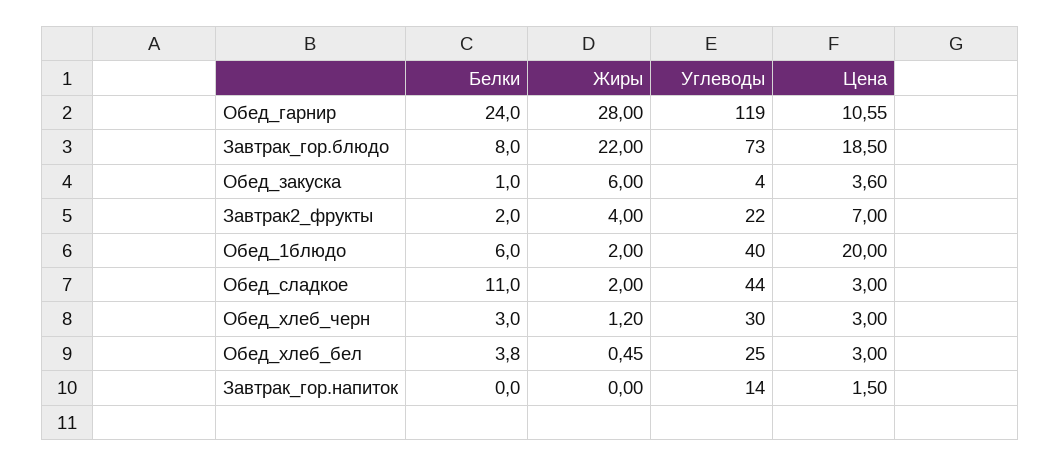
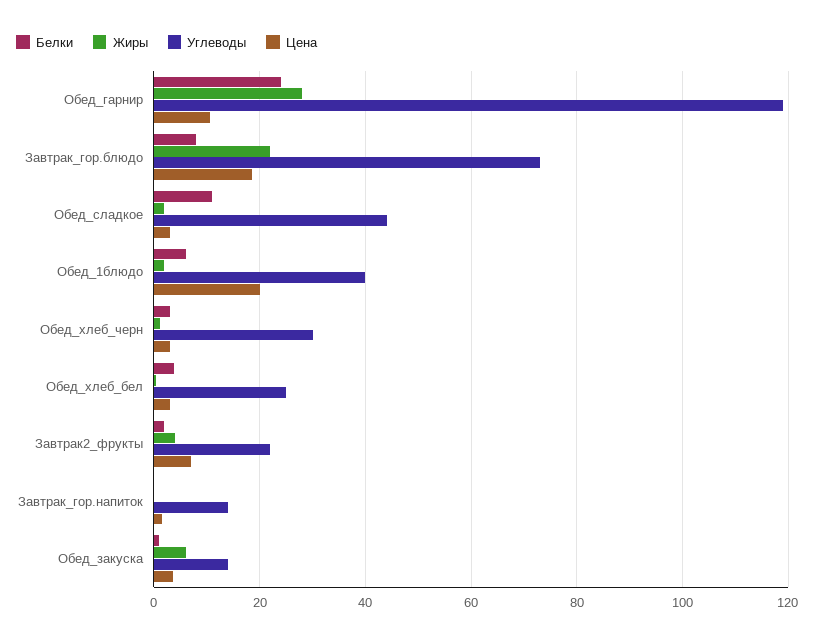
Углеводы, Обед_закуска: 4 -> 14

